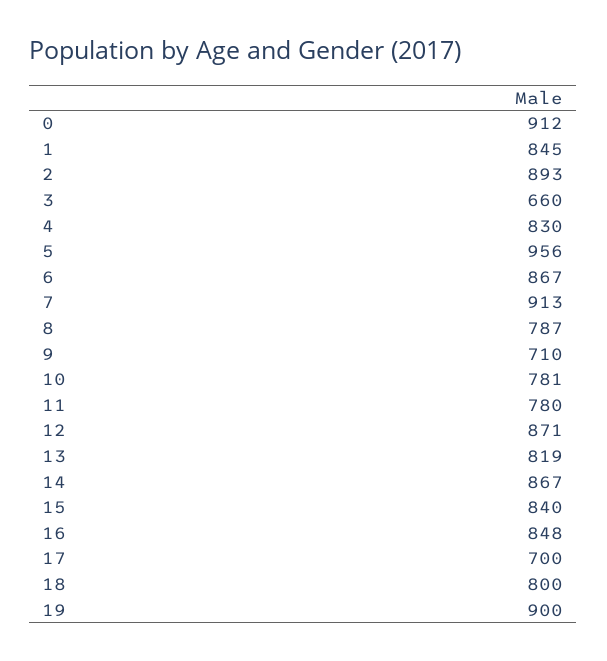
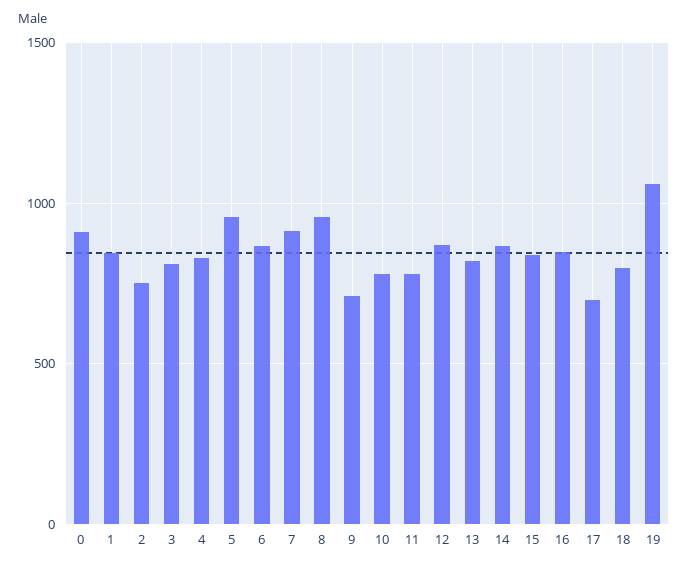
2: 893 -> 750
3: 660 -> 800
8: 787 -> 950
19: 900 -> 1050

